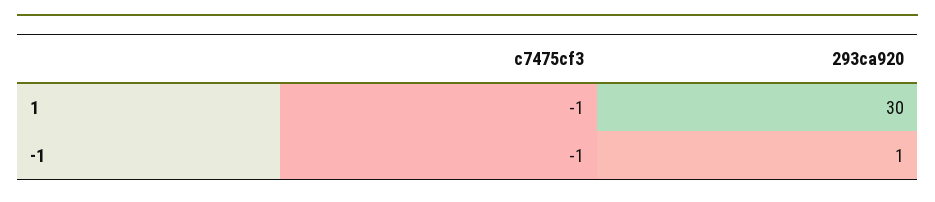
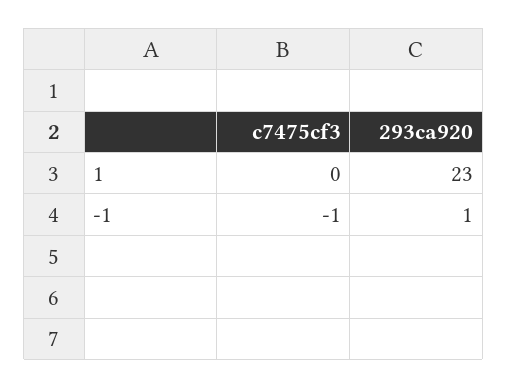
c7475cf3, 1: -1 -> 0
293ca920, 1: 30 -> 23

